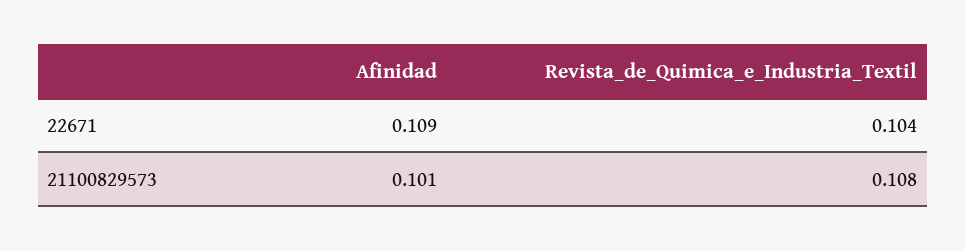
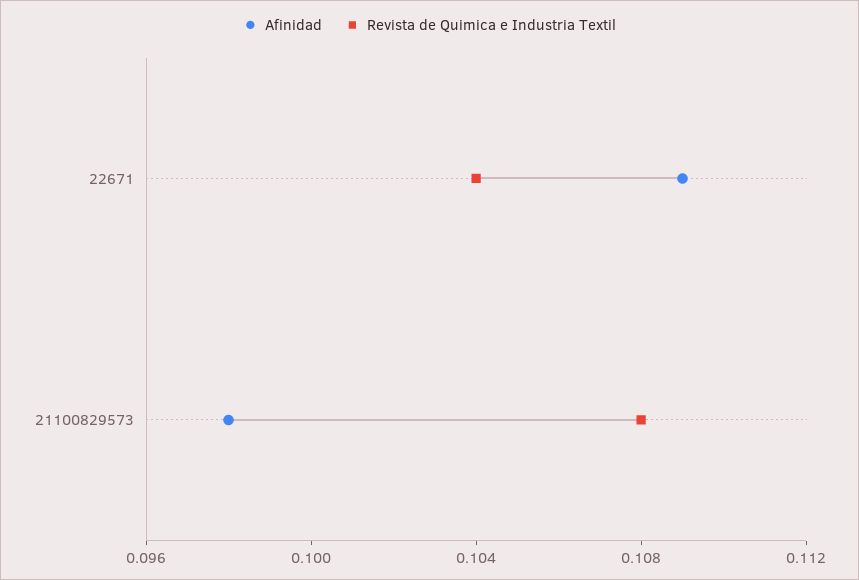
Afinidad, 21100829573: 0.101 -> 0.098

